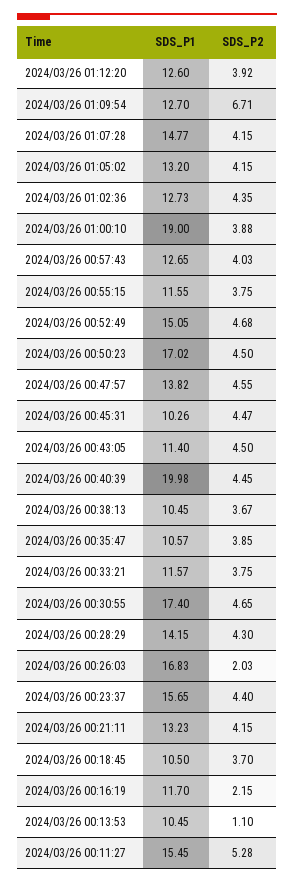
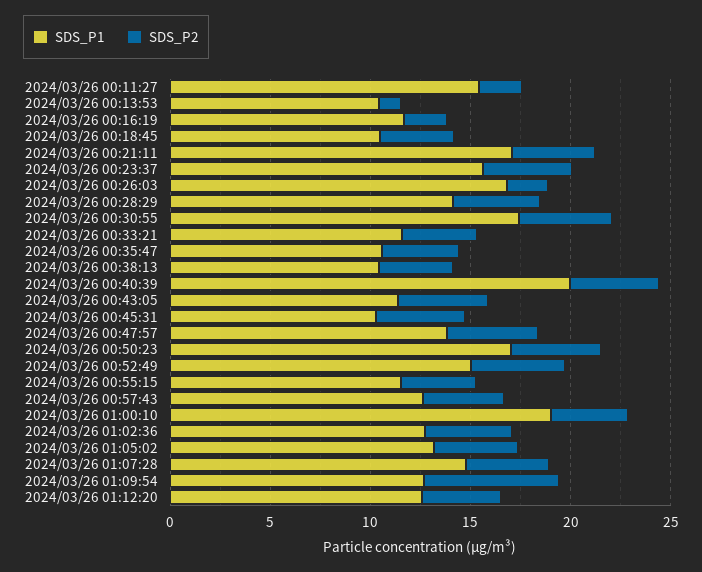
SDS_P1, 2024/03/26 00:21:11: 13.23 -> 17
SDS_P2, 2024/03/26 00:11:27: 5.28 -> 2

